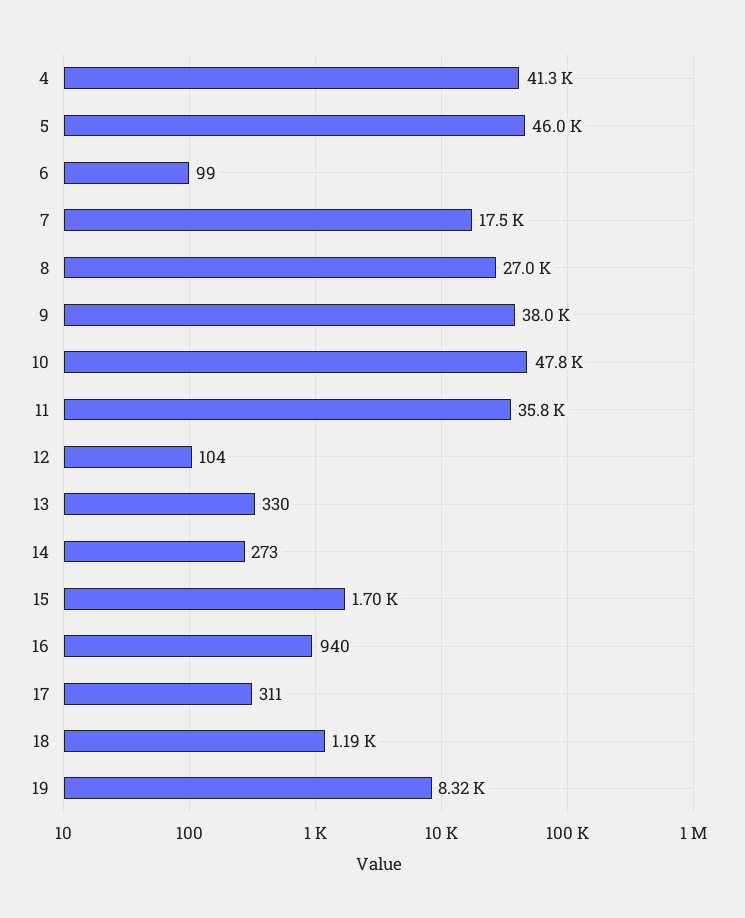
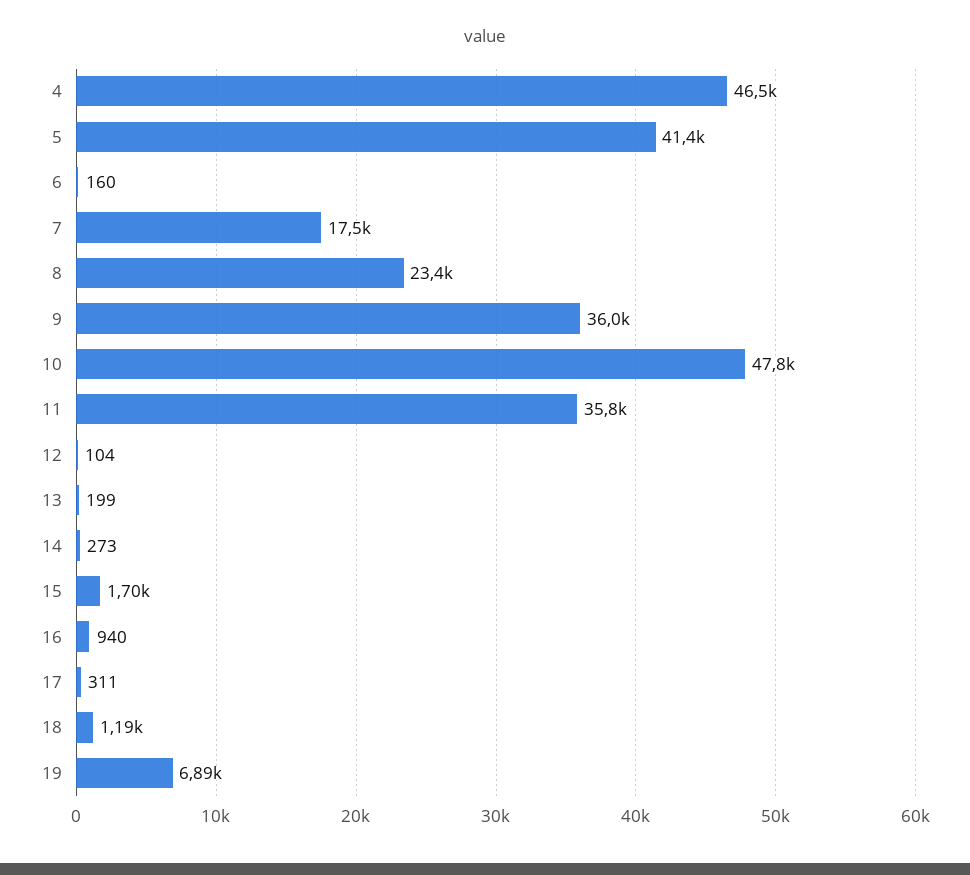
4: 41300 -> 46500
5: 46000 -> 41400
6: 99 -> 160
8: 27000 -> 23400
9: 38000 -> 36000
13: 330 -> 199
19: 8320 -> 6890

